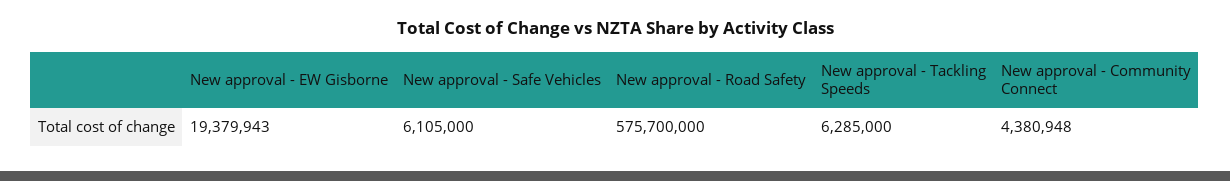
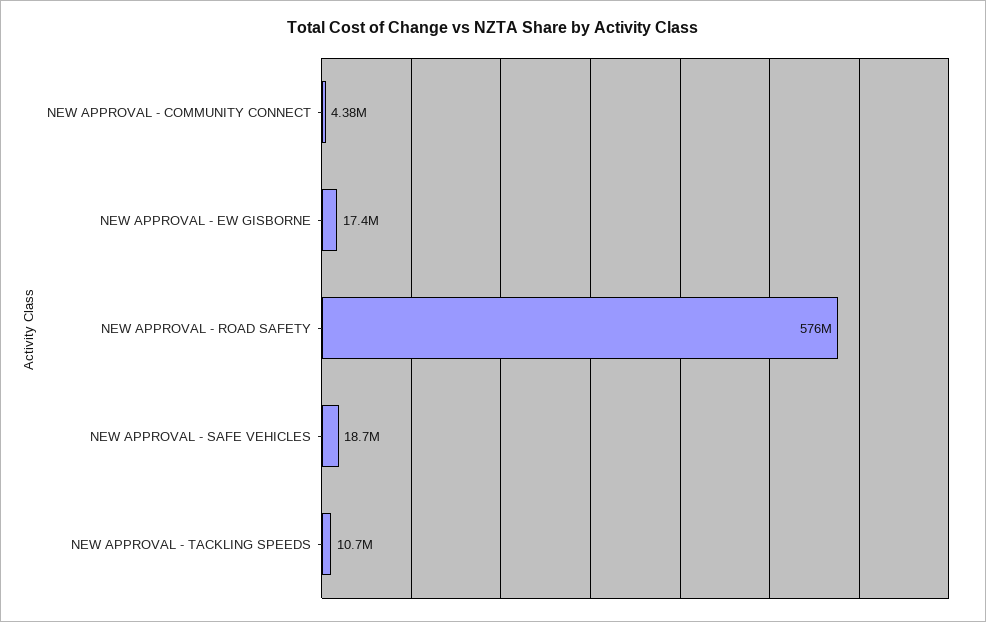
New approval - EW Gisborne: 19379943 -> 17400000
New approval - Safe Vehicles: 6105000 -> 18700000
New approval - Tackling Speeds: 6285000 -> 10700000

